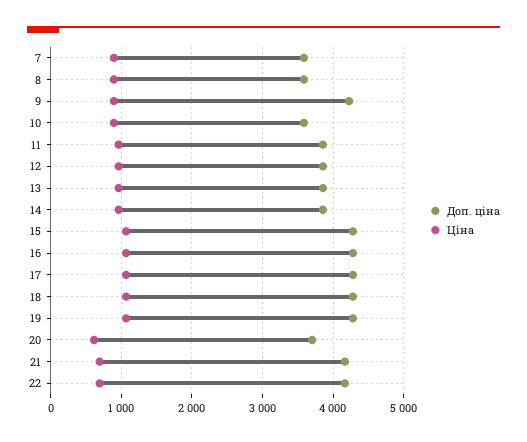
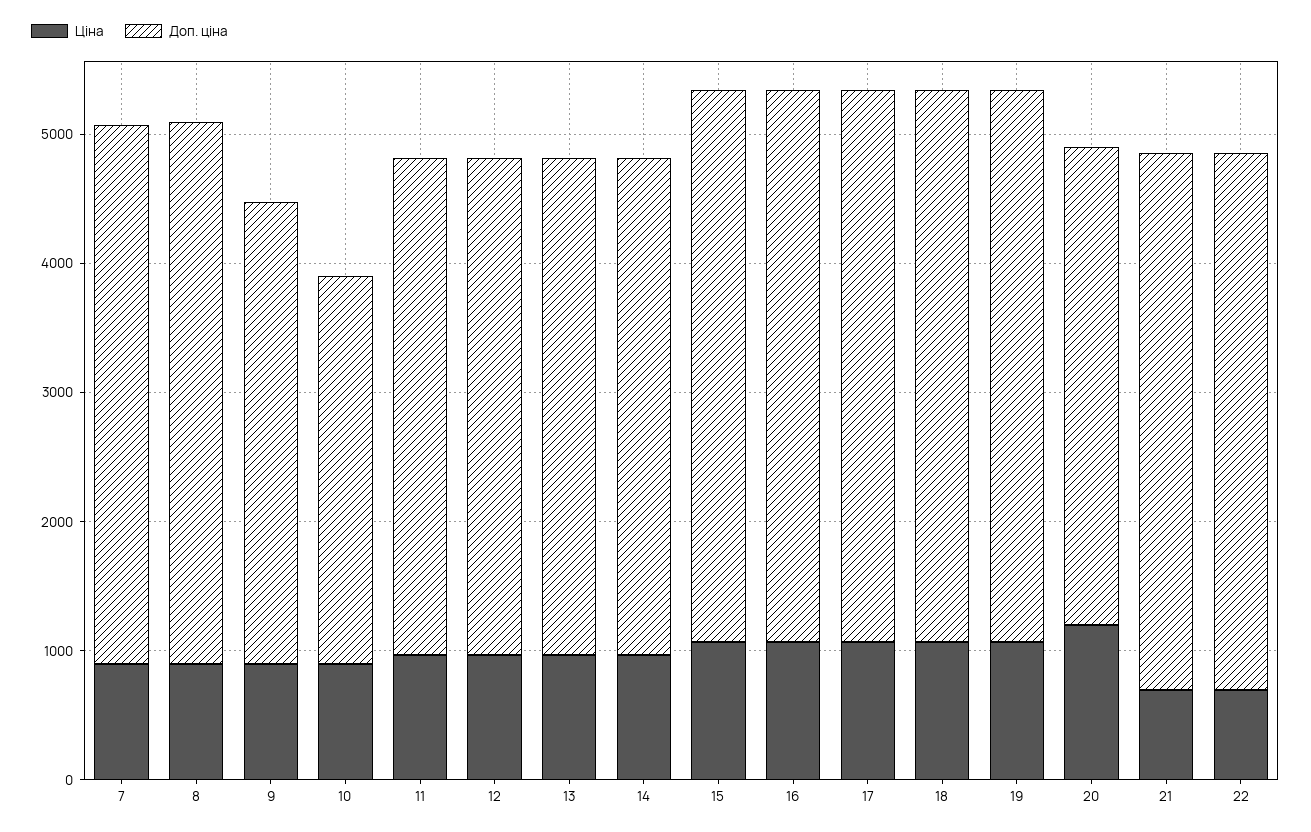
Доп. ціна, 7: 3600 -> 4200
Доп. ціна, 8: 3600 -> 4200
Доп. ціна, 9: 4200 -> 3600
Доп. ціна, 10: 3600 -> 3000
Ціна, 20: 600 -> 1200

